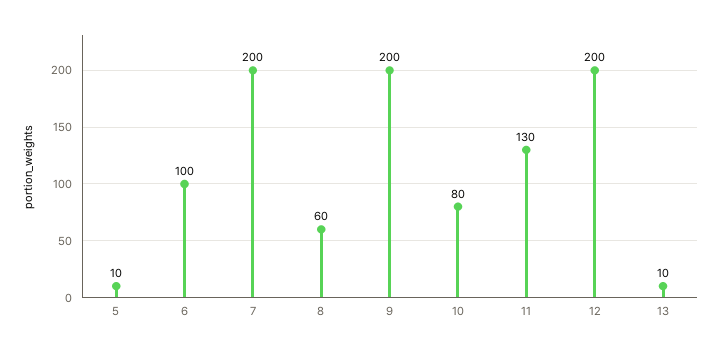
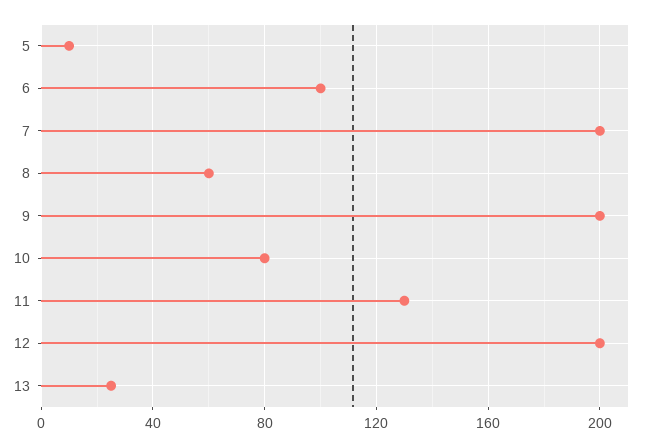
13: 10 -> 25

